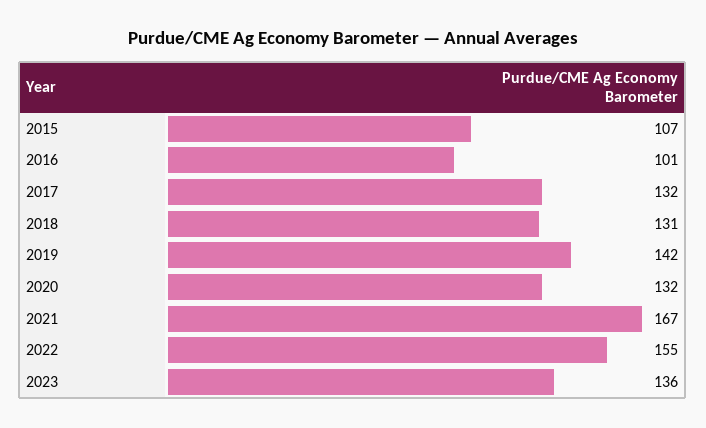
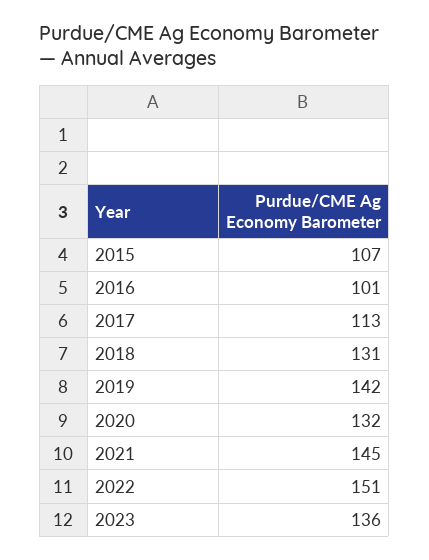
2017: 132 -> 113
2021: 167 -> 145
2022: 155 -> 151

